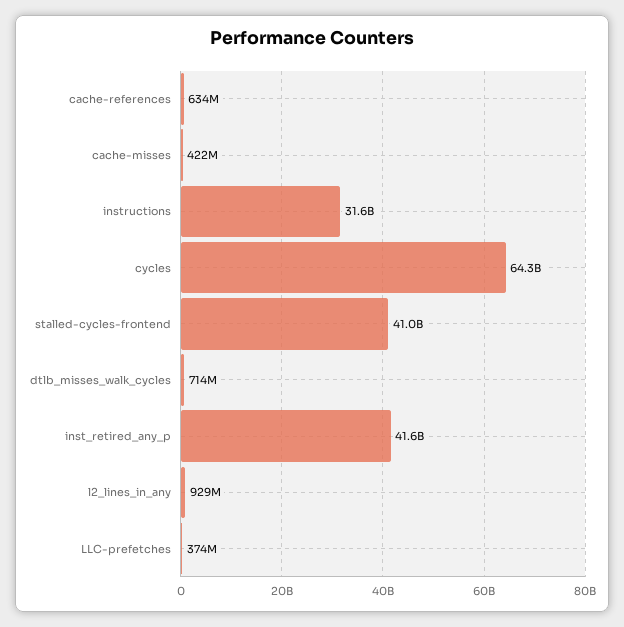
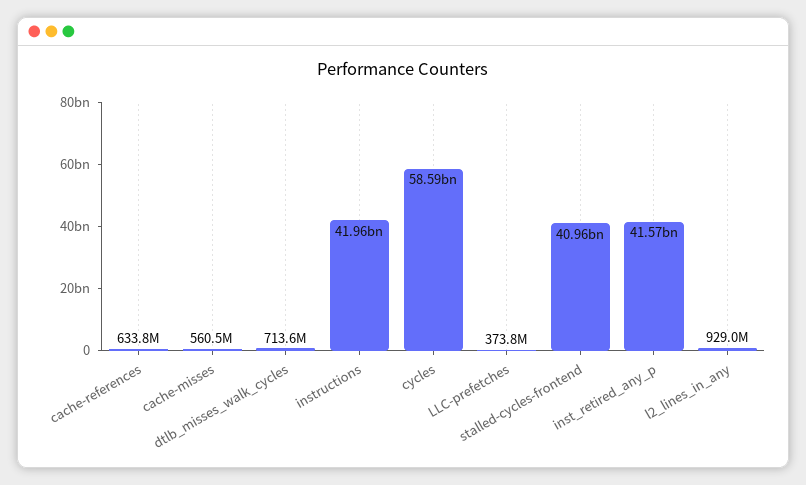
cache-misses: 422000000 -> 560500000
instructions: 31600000000 -> 41960000000
cycles: 64300000000 -> 58590000000

